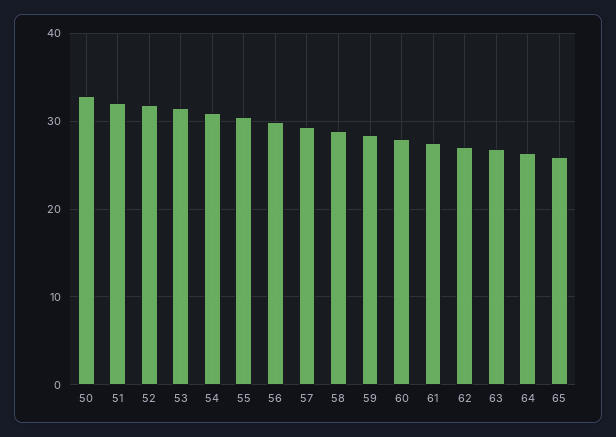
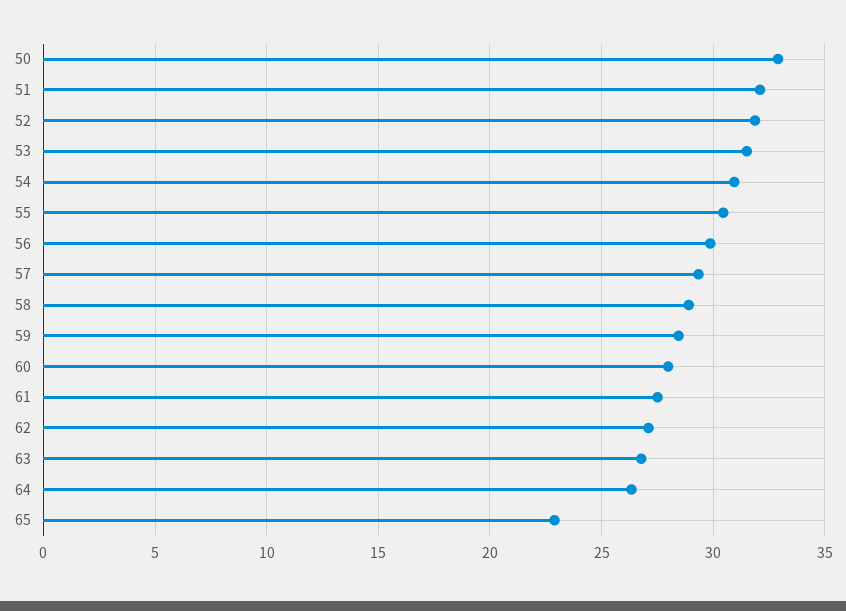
65: 26 -> 23

